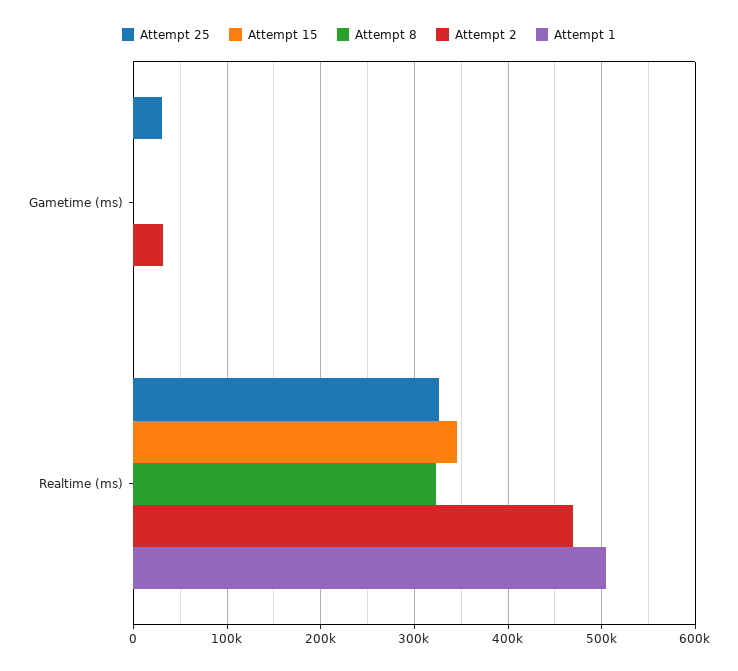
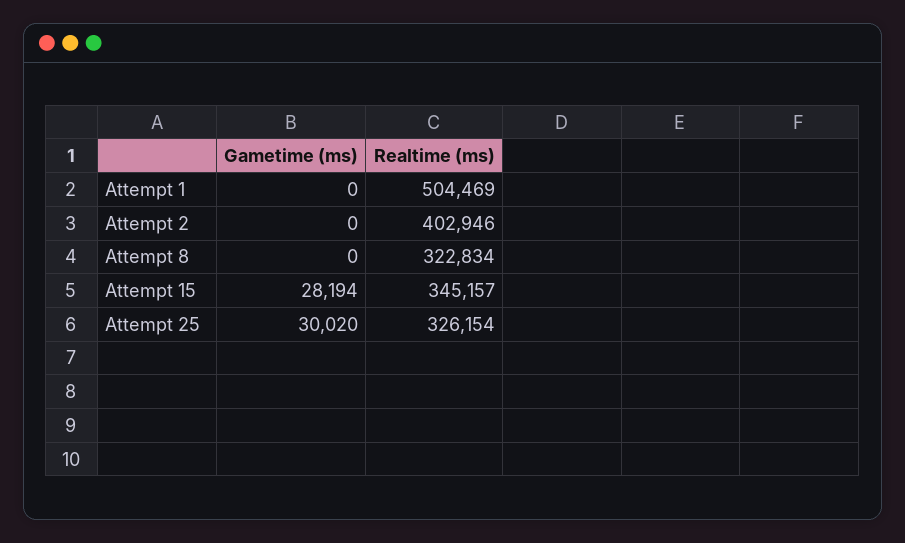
Attempt 15, Gametime (ms): 0 -> 28194
Attempt 2, Gametime (ms): 30000 -> 0
Attempt 2, Realtime (ms): 470000 -> 402946

